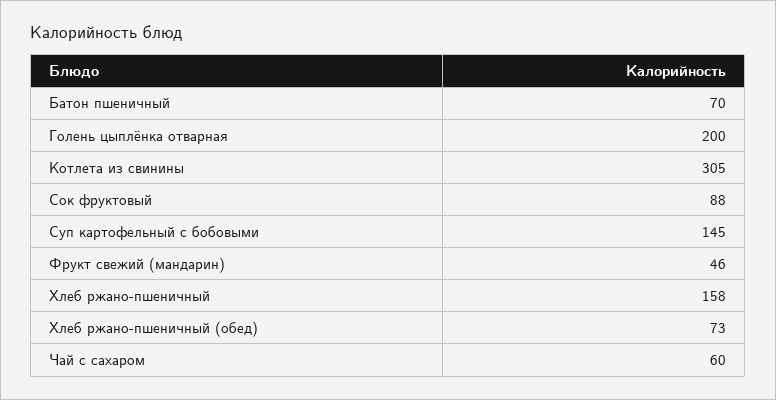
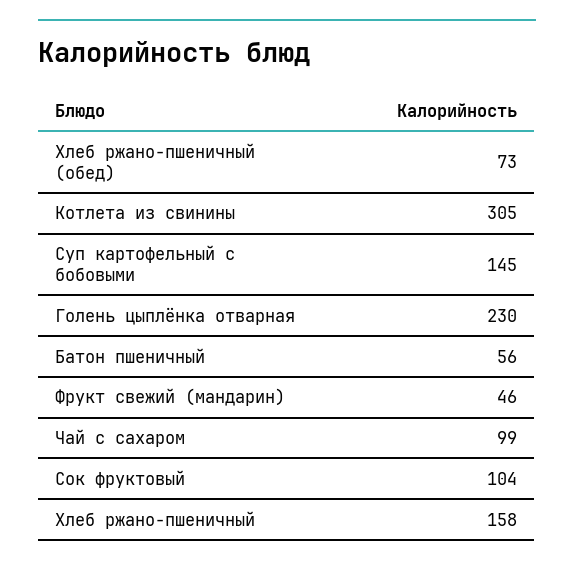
Батон пшеничный: 70 -> 56
Голень цыплёнка отварная: 200 -> 230
Сок фруктовый: 88 -> 104
Чай с сахаром: 60 -> 99

